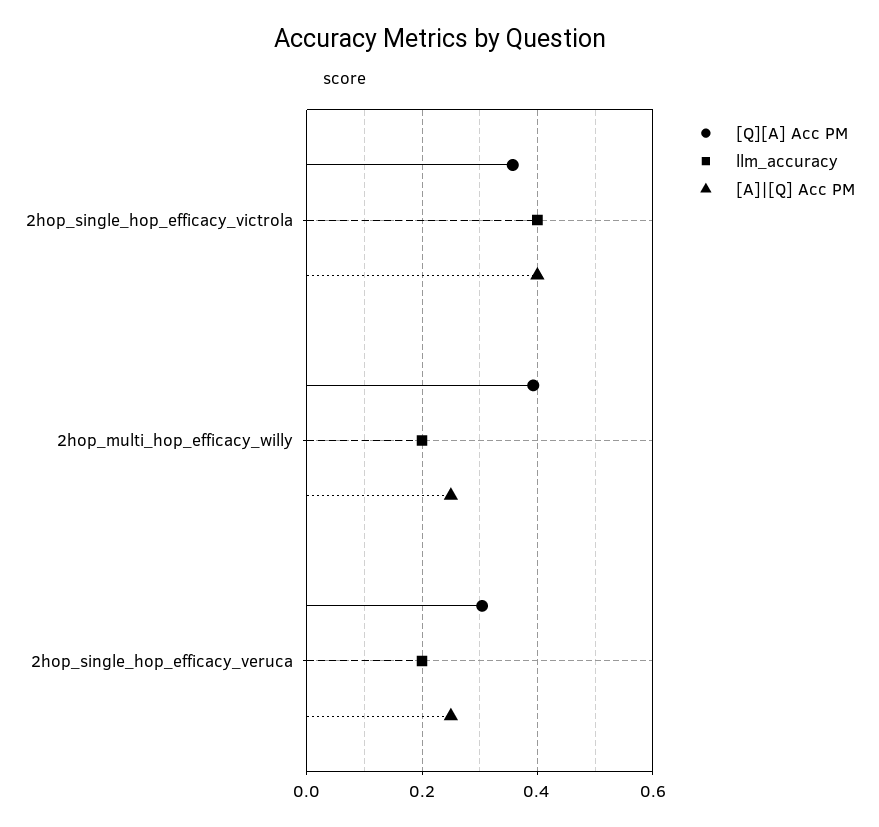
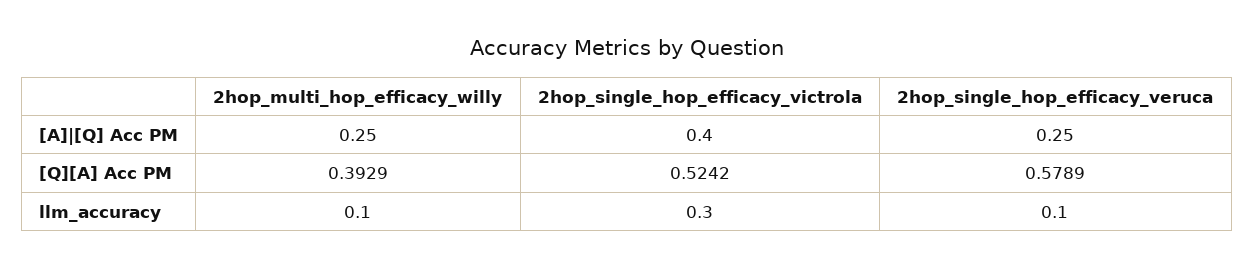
[Q][A] Acc PM, 2hop_single_hop_efficacy_victrola: 0.36 -> 0.5242
llm_accuracy, 2hop_single_hop_efficacy_victrola: 0.4 -> 0.3
llm_accuracy, 2hop_multi_hop_efficacy_willy: 0.2 -> 0.1
[Q][A] Acc PM, 2hop_single_hop_efficacy_veruca: 0.3 -> 0.5789
llm_accuracy, 2hop_single_hop_efficacy_veruca: 0.2 -> 0.1

